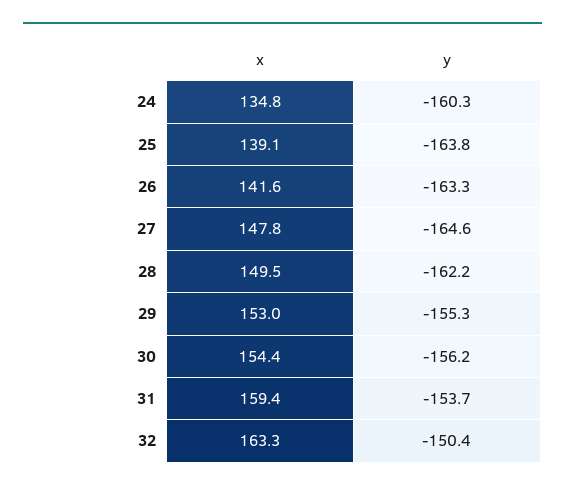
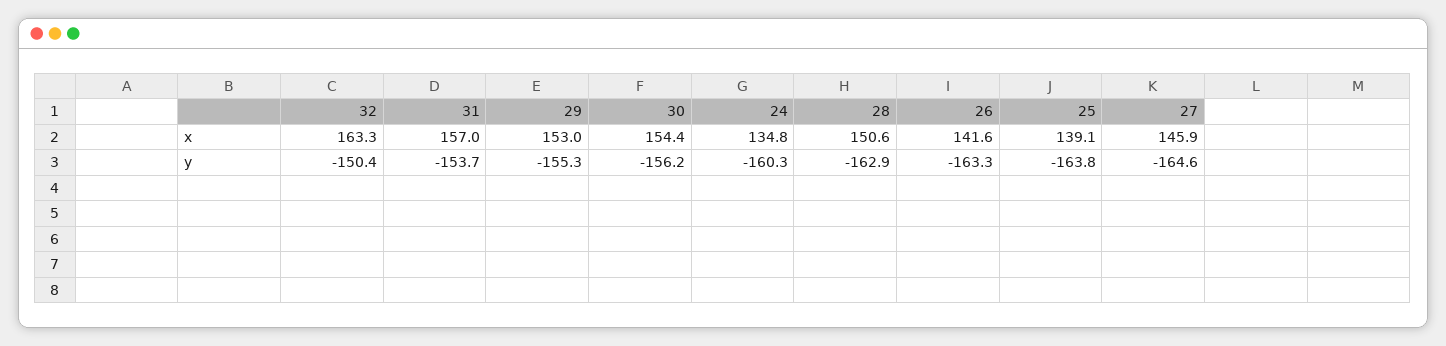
x, 27: 147.8 -> 145.9
x, 28: 149.5 -> 150.6
y, 28: -162.2 -> -162.9
x, 31: 159.4 -> 157

